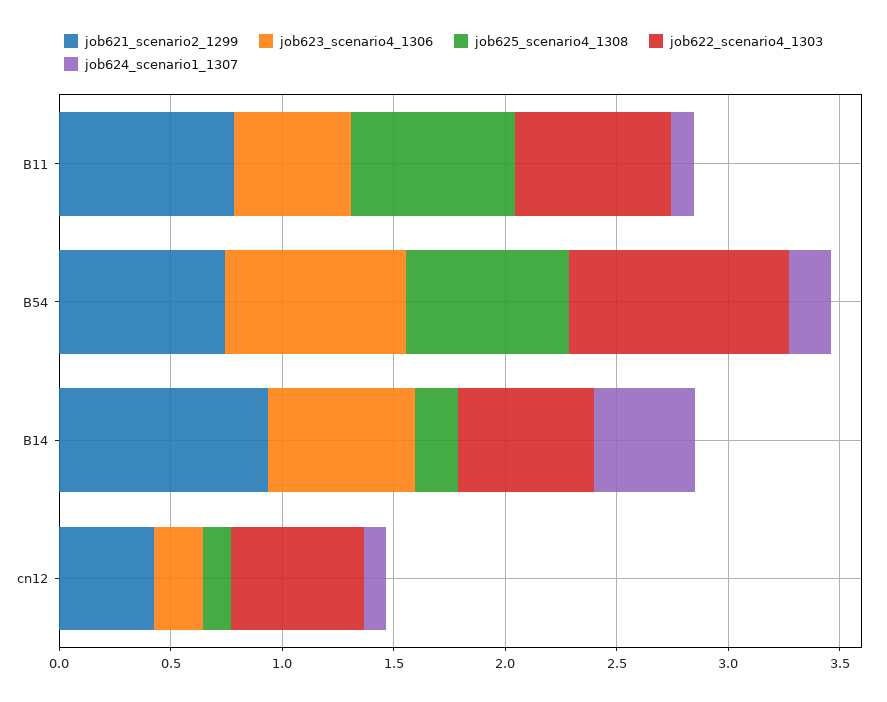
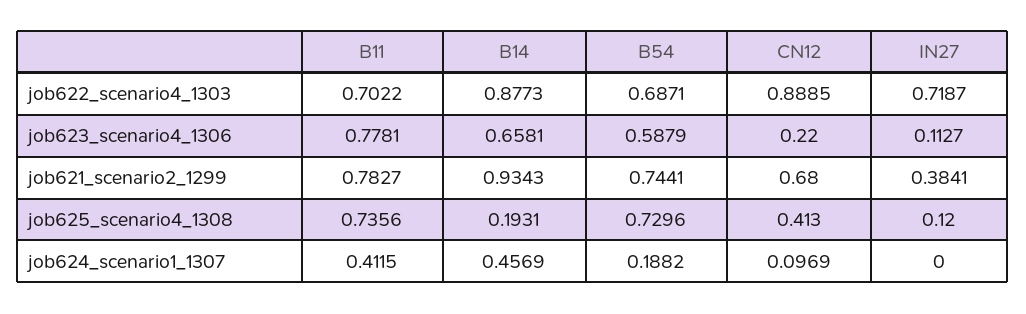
job623_scenario4_1306, B11: 0.5 -> 0.7781
job624_scenario1_1307, B11: 0.1 -> 0.4115
job623_scenario4_1306, B54: 0.8 -> 0.5879
job622_scenario4_1303, B54: 1 -> 0.6871
job622_scenario4_1303, B14: 0.6 -> 0.8773
job621_scenario2_1299, cn12: 0.4 -> 0.68
job625_scenario4_1308, cn12: 0.1 -> 0.413
job622_scenario4_1303, cn12: 0.6 -> 0.8885
job622_scenario4_1303, IN27: none -> 0.7187
job623_scenario4_1306, IN27: none -> 0.1127
job621_scenario2_1299, IN27: none -> 0.3841
job625_scenario4_1308, IN27: none -> 0.12
job624_scenario1_1307, IN27: none -> 0

